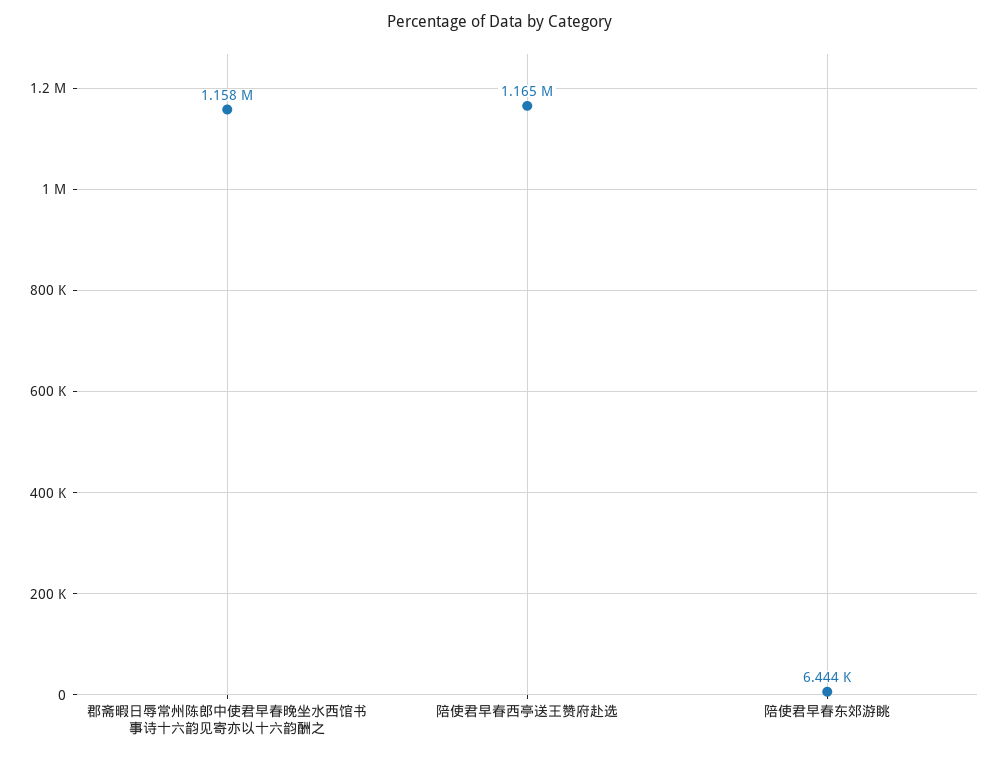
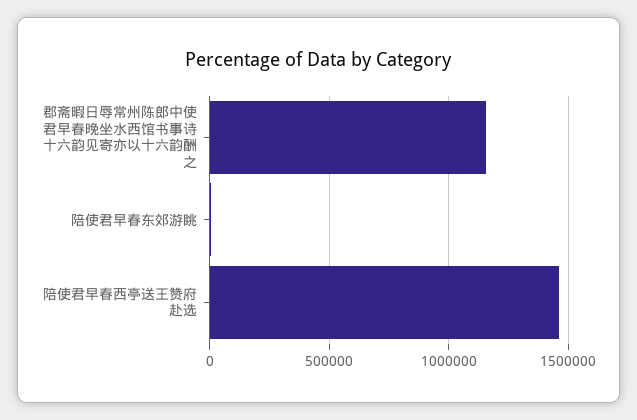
陪使君早春西亭送王赞府赴选: 1165000 -> 1450000

